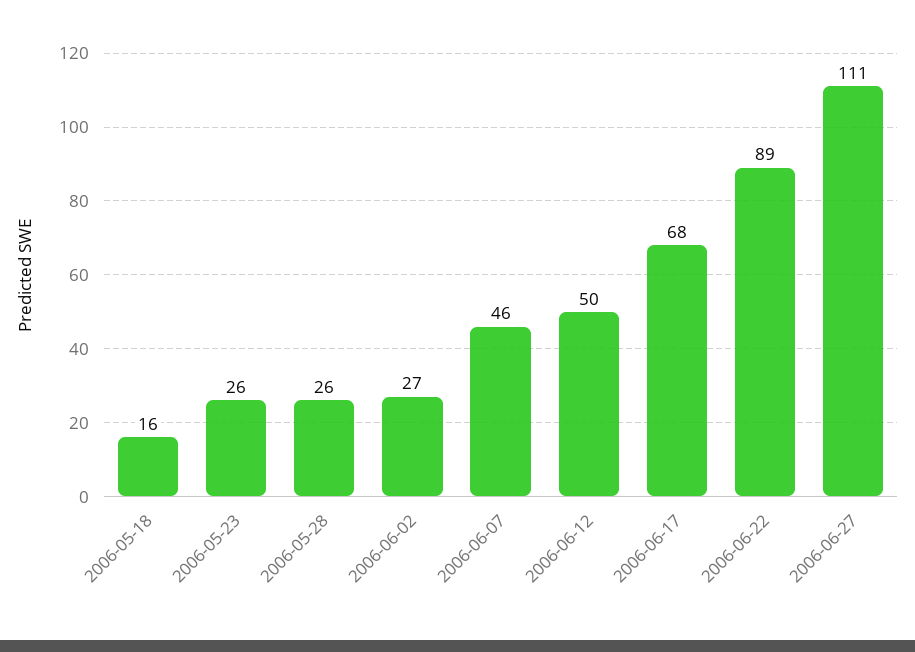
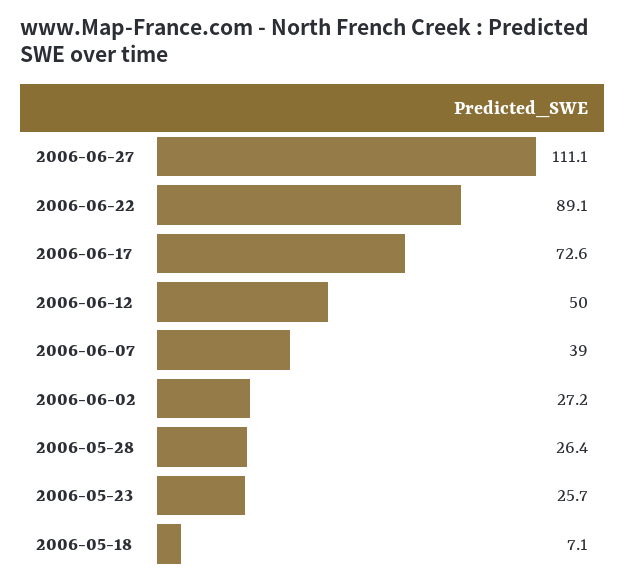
2006-05-18: 16 -> 7.1
2006-06-07: 46 -> 39
2006-06-17: 68 -> 72.6

